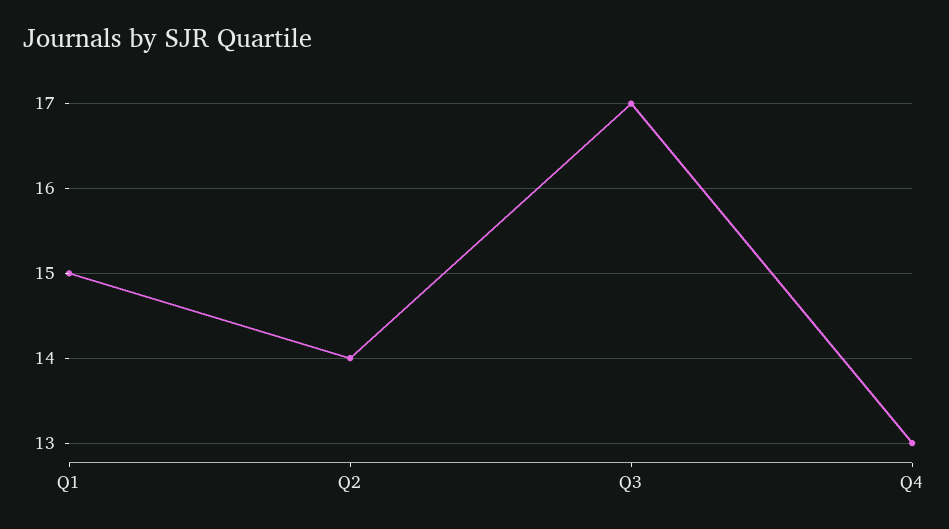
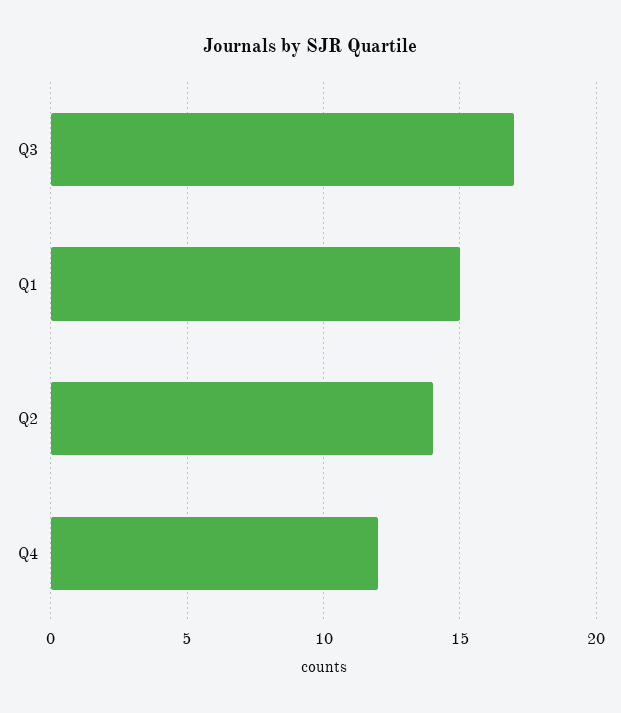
Q4: 13 -> 12

